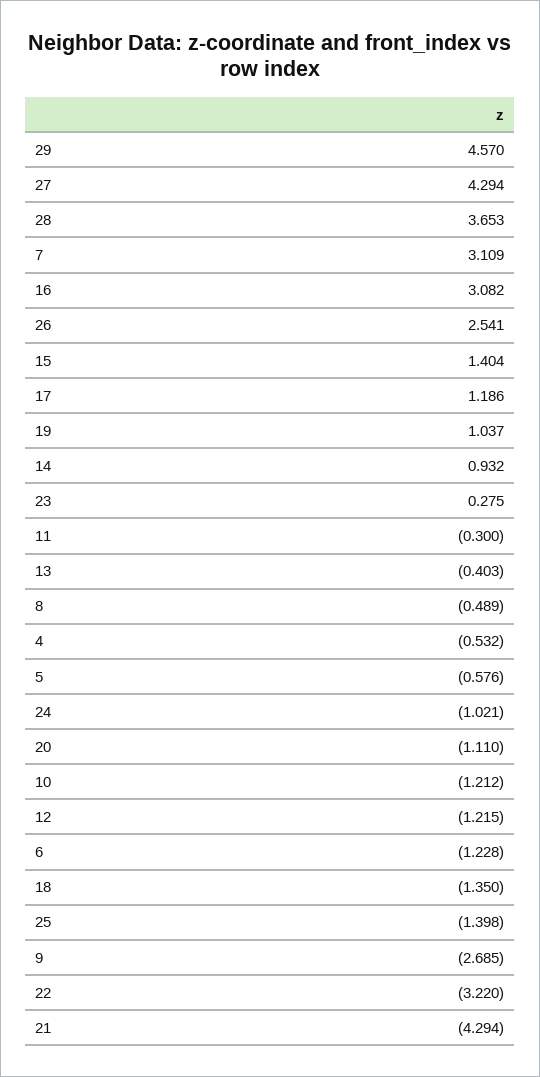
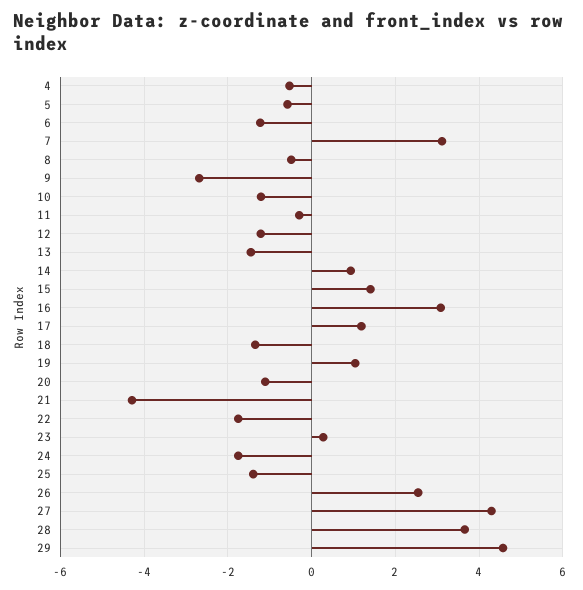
13: -0.403 -> -1.4
24: -1.021 -> -1.8
22: -3.22 -> -1.8

